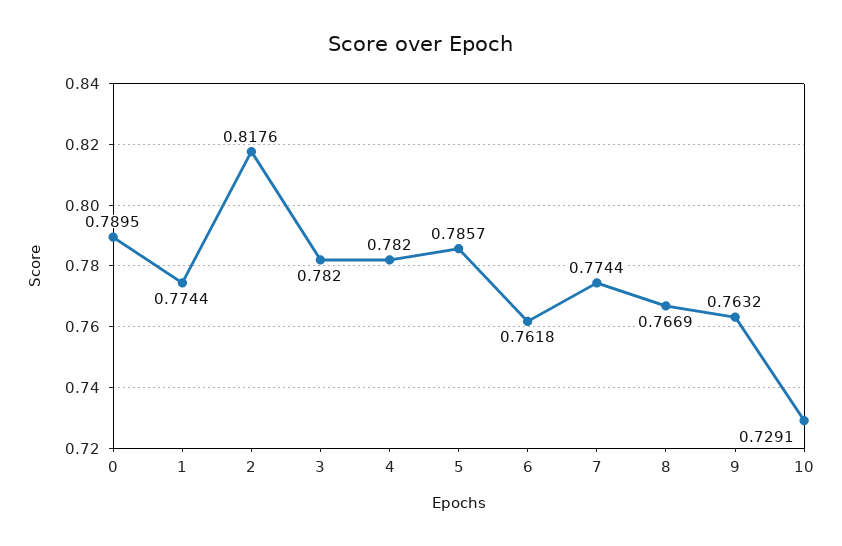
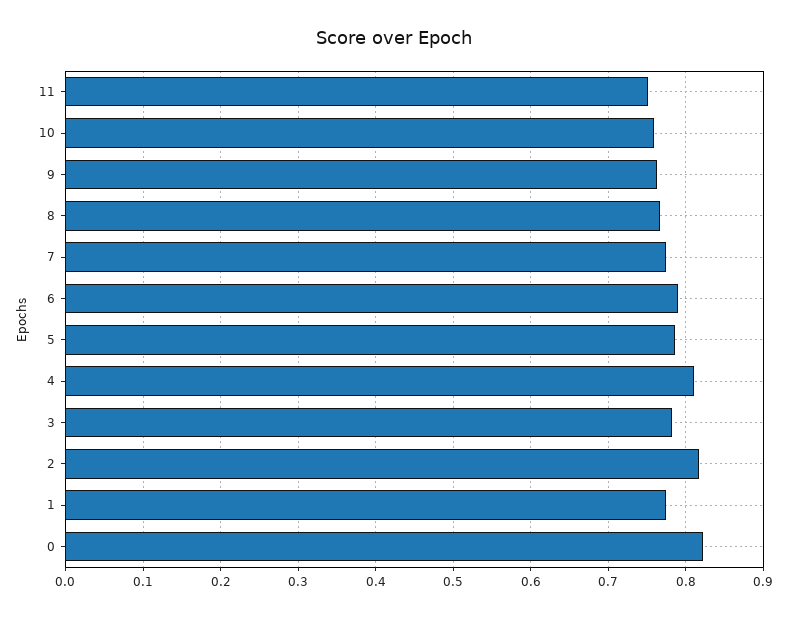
0: 0.7895 -> 0.82
4: 0.782 -> 0.81
6: 0.7618 -> 0.79
10: 0.7291 -> 0.76
11: none -> 0.75

